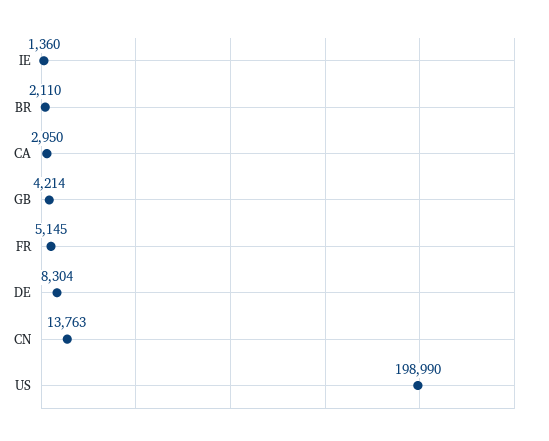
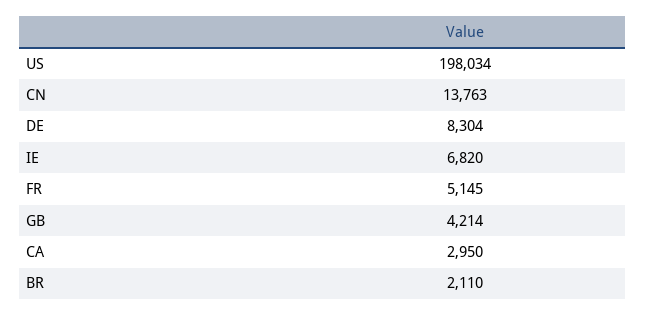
IE: 1360 -> 6820
US: 198990 -> 198034

